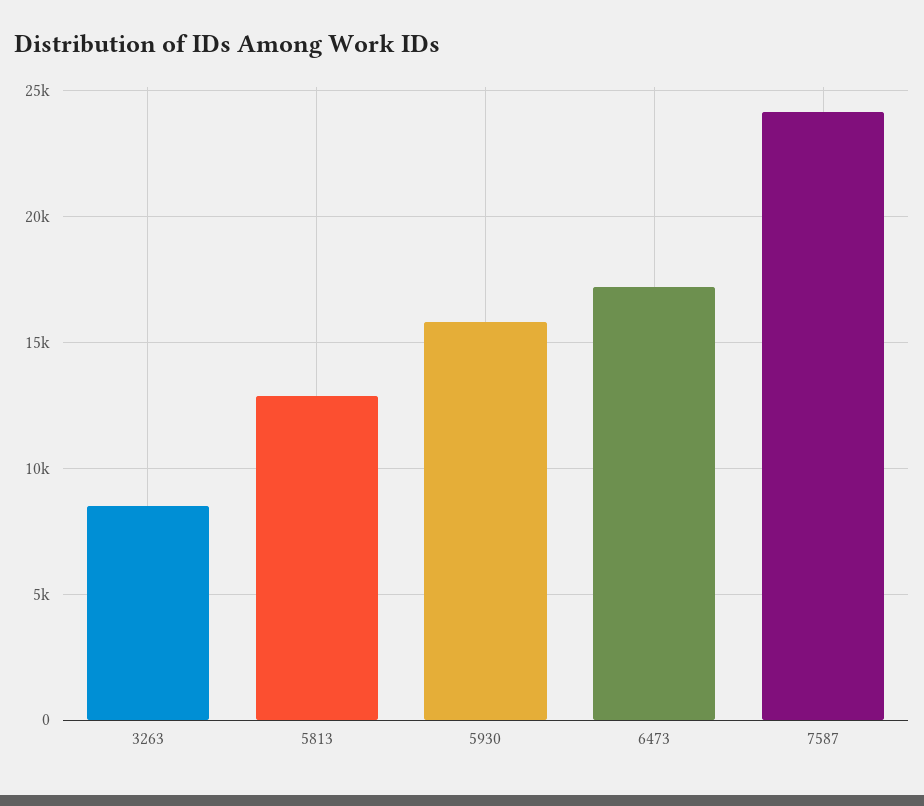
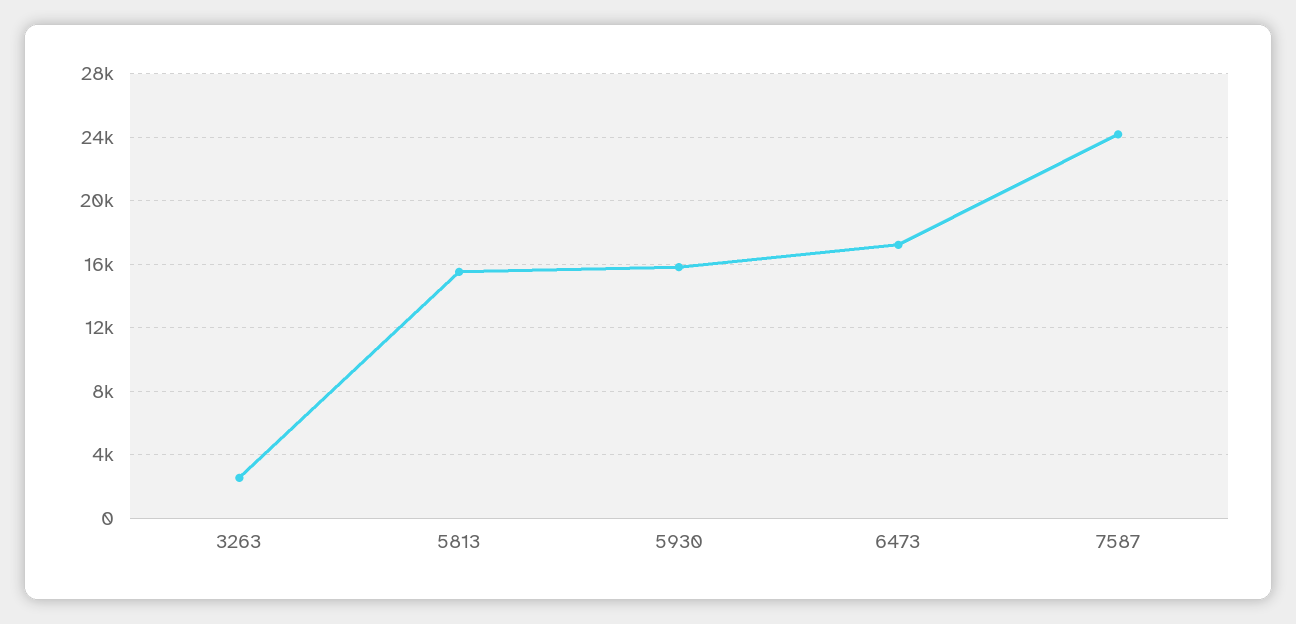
3263: 8500 -> 2500
5813: 13000 -> 15500

